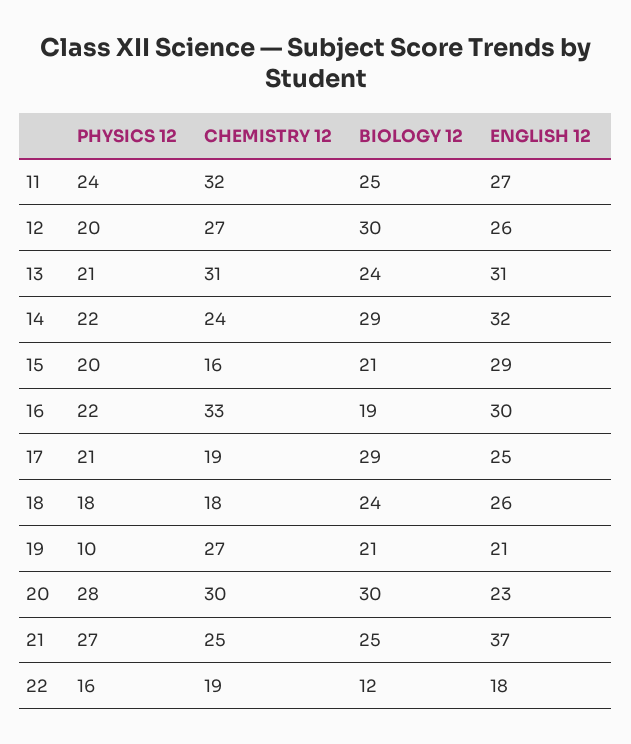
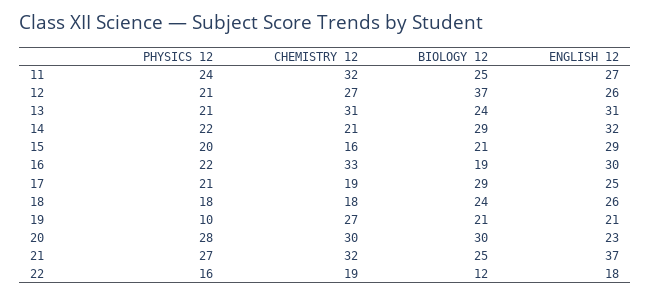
PHYSICS 12, 12: 20 -> 21
BIOLOGY 12, 12: 30 -> 37
CHEMISTRY 12, 14: 24 -> 21
CHEMISTRY 12, 21: 25 -> 32

